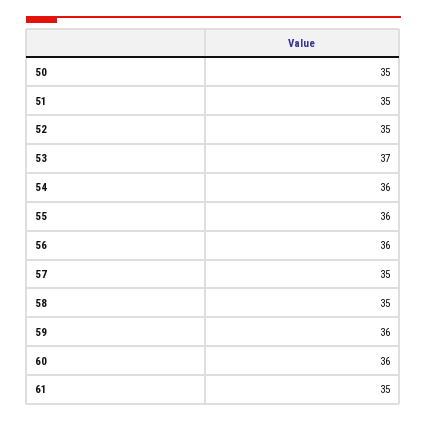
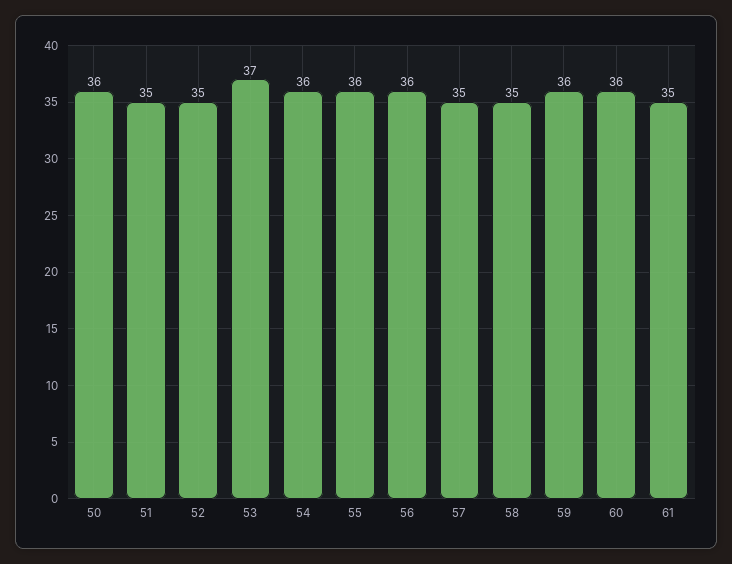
50: 35 -> 36

